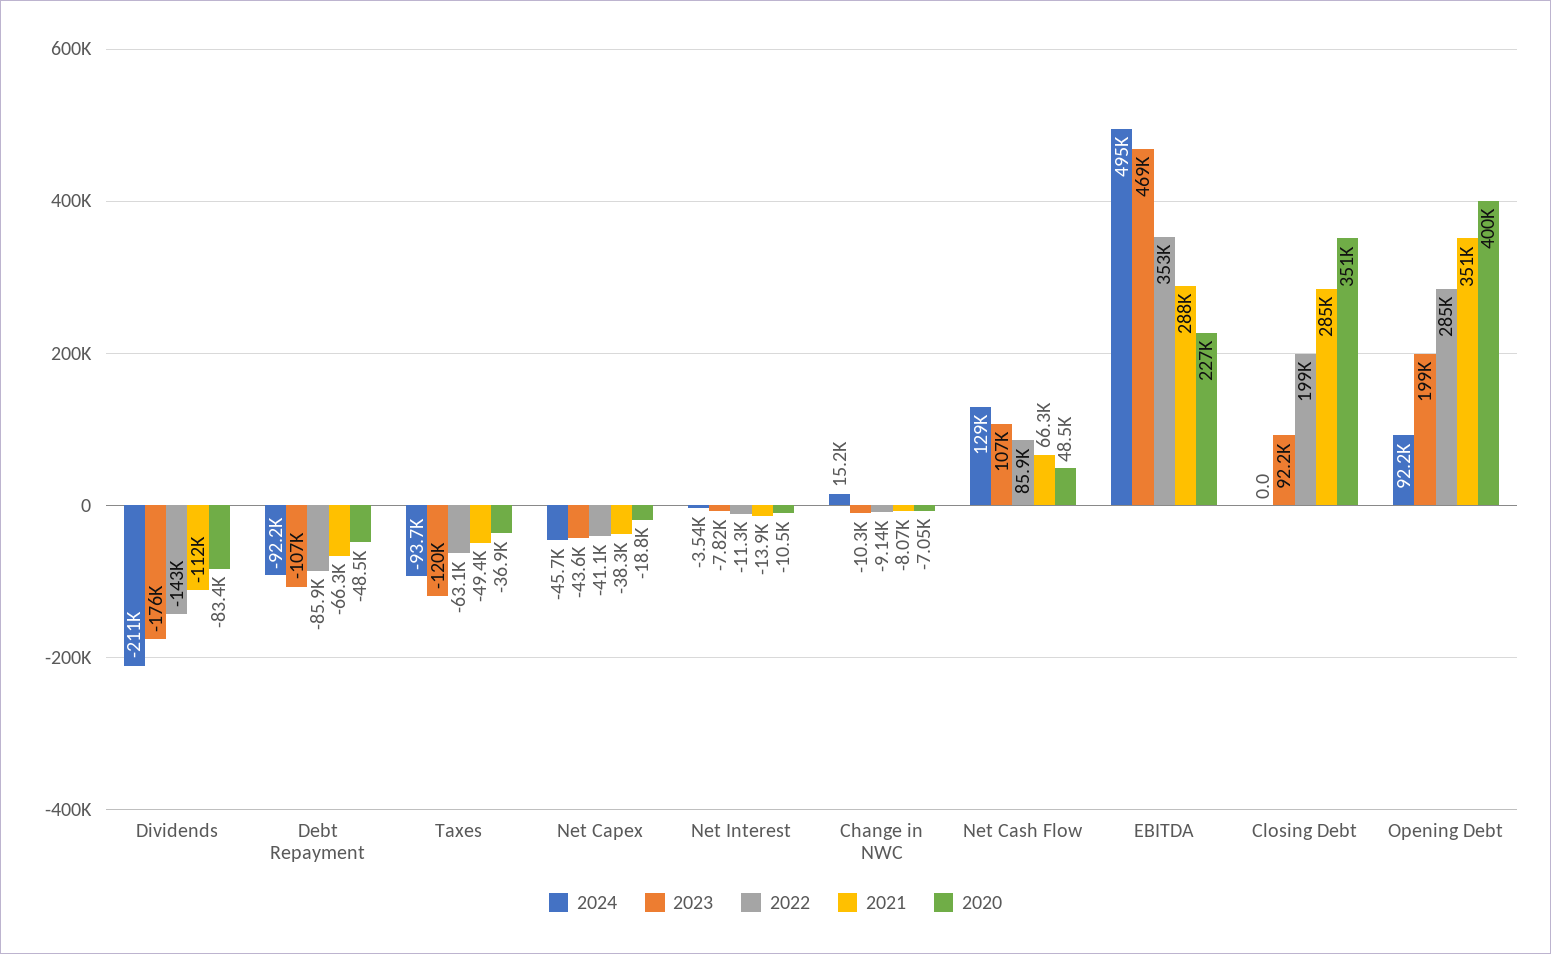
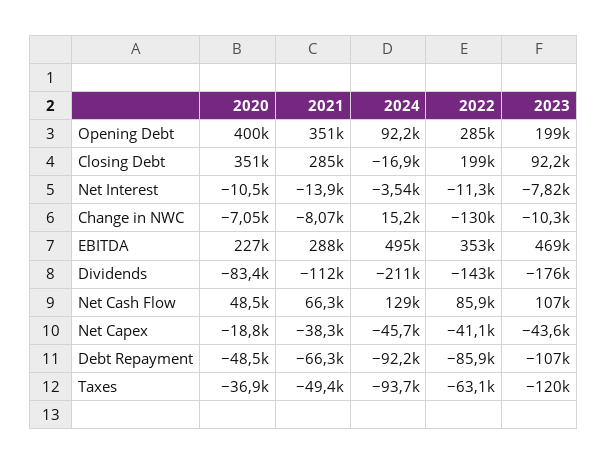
2022, Change in NWC: -9140 -> -130000
2024, Closing Debt: 0 -> -16900

